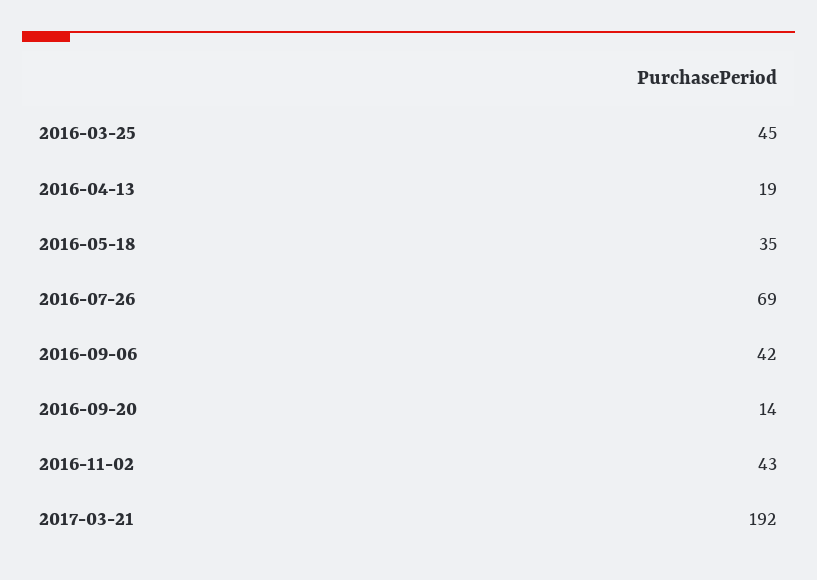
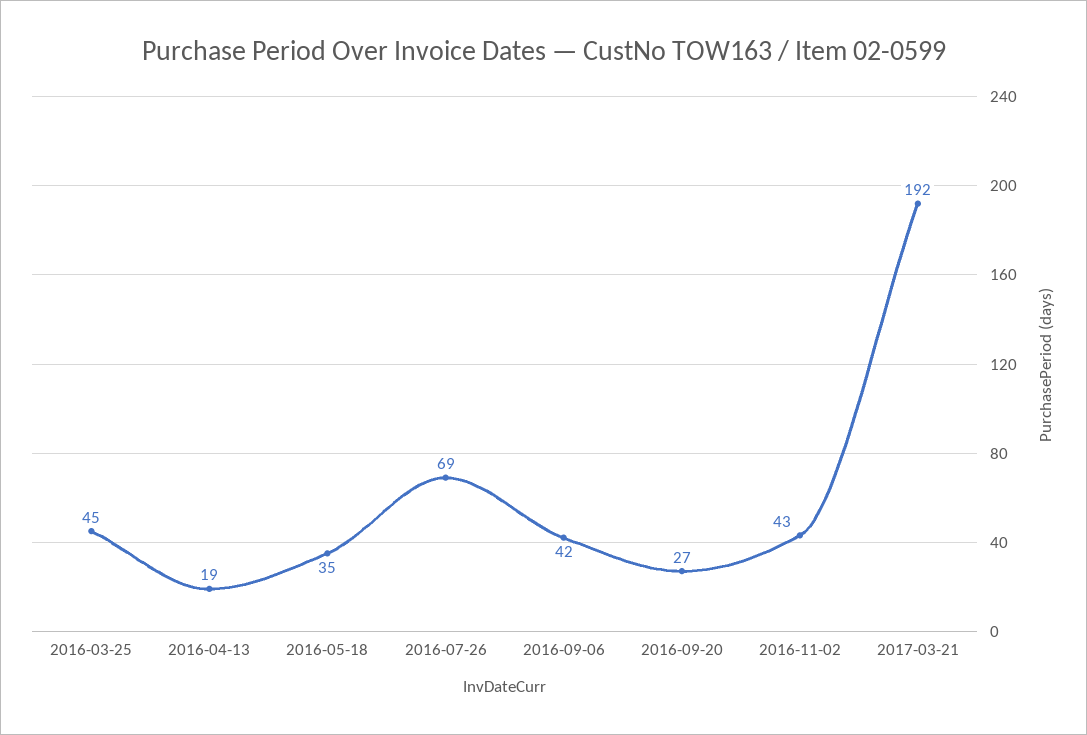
2016-09-20: 14 -> 27

